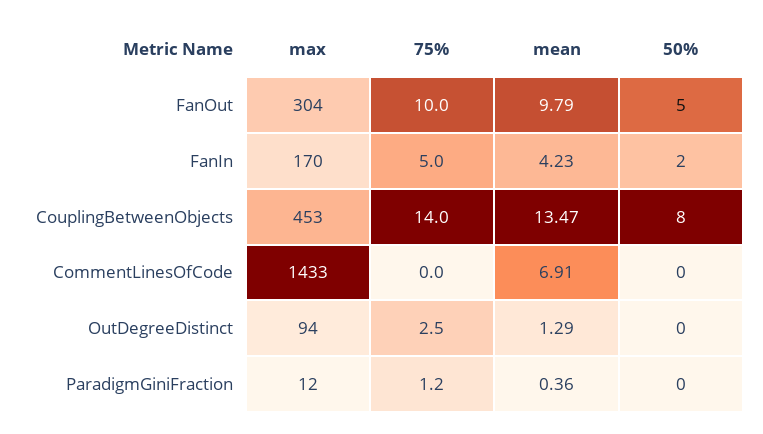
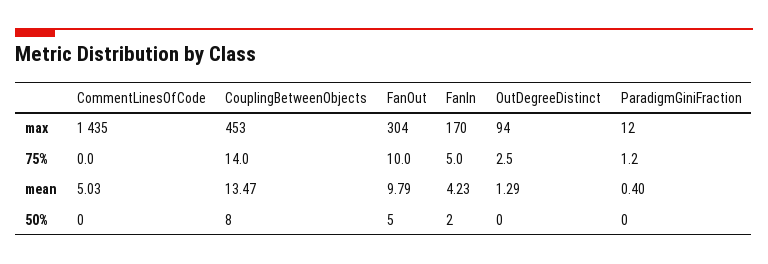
max, CommentLinesOfCode: 1433 -> 1435
mean, CommentLinesOfCode: 6.91 -> 5.03
mean, ParadigmGiniFraction: 0.36 -> 0.4

